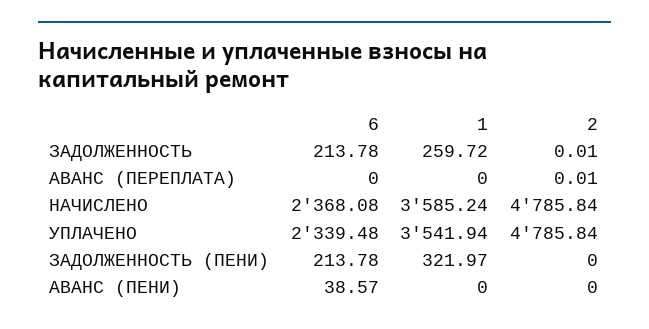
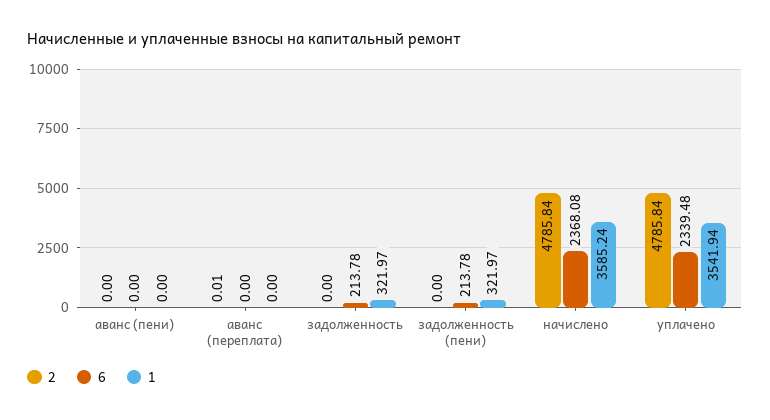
1, ЗАДОЛЖЕННОСТЬ: 259.72 -> 321.97
2, ЗАДОЛЖЕННОСТЬ: 0.01 -> 0
6, АВАНС (ПЕНИ): 38.57 -> 0

